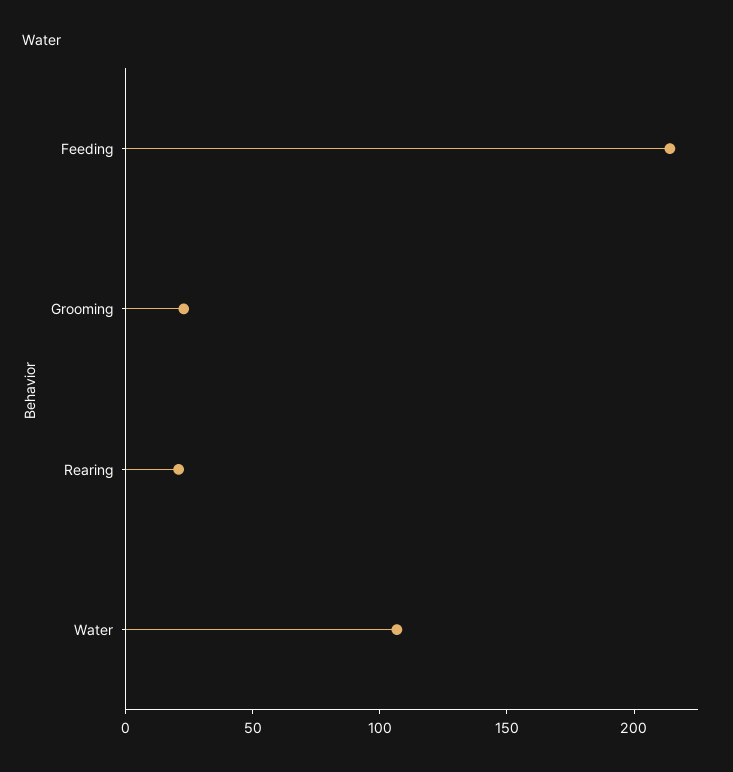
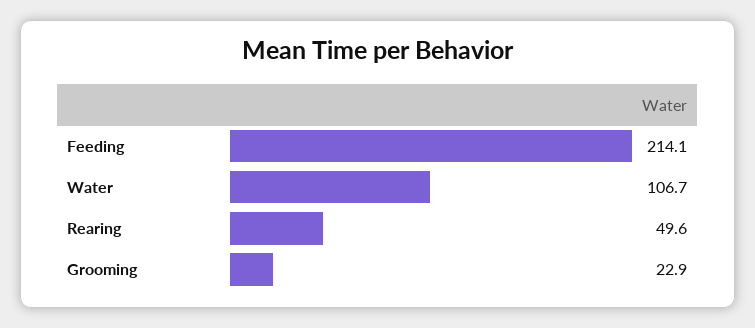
Rearing: 20 -> 49.6

